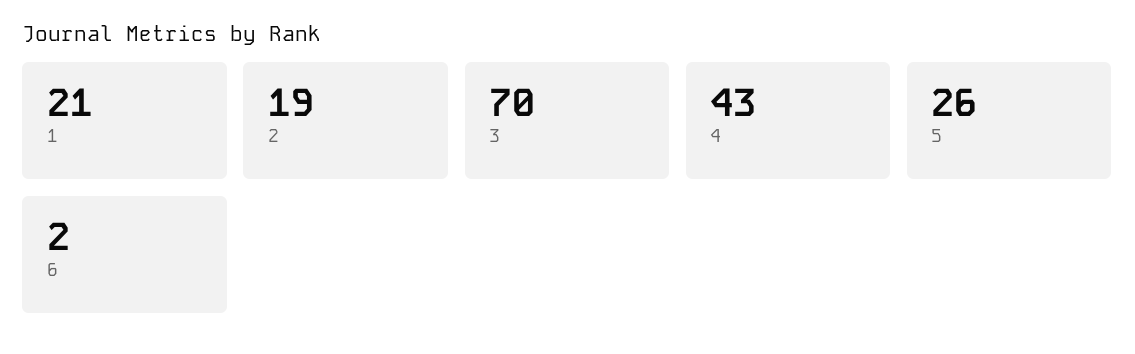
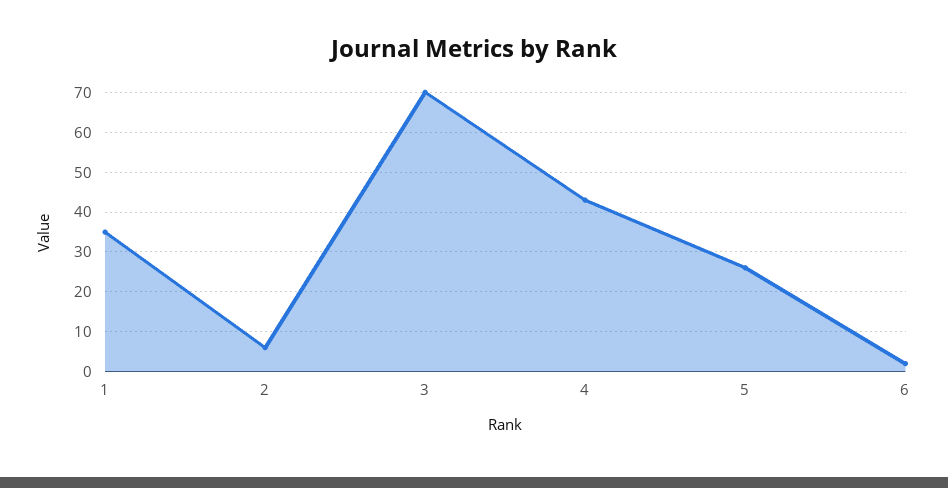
1: 21 -> 35
2: 19 -> 5

